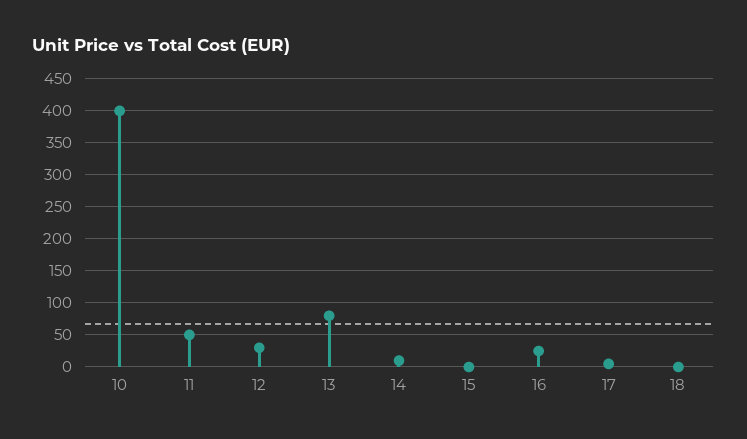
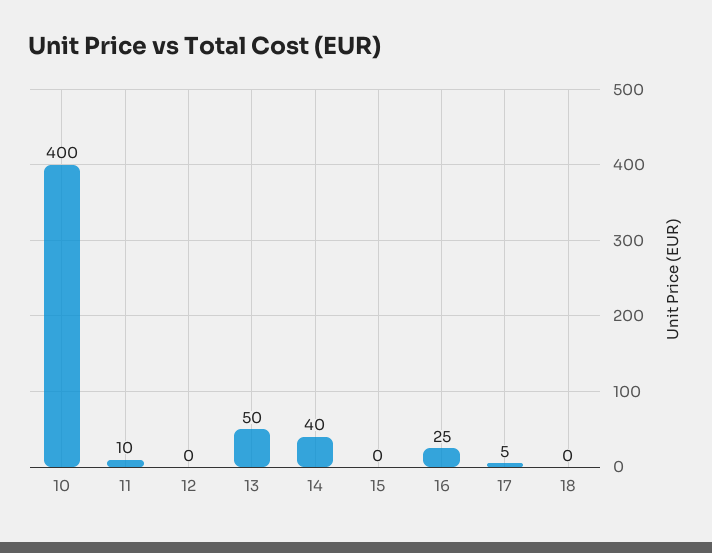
11: 50 -> 10
12: 30 -> 0
13: 80 -> 50
14: 10 -> 40

